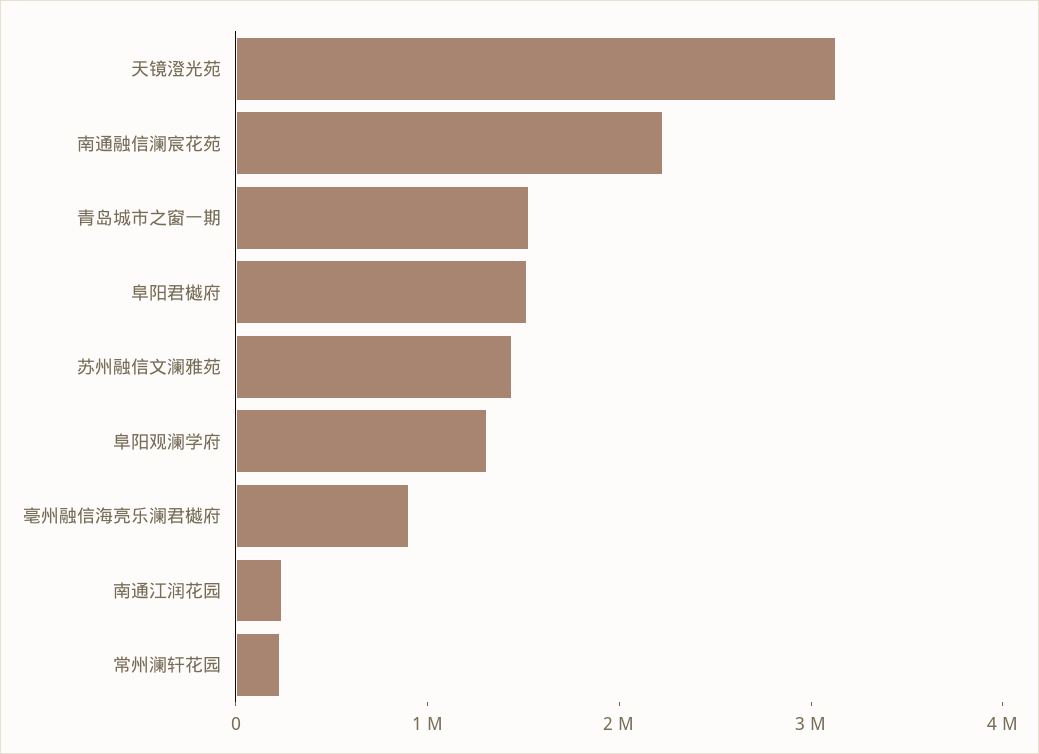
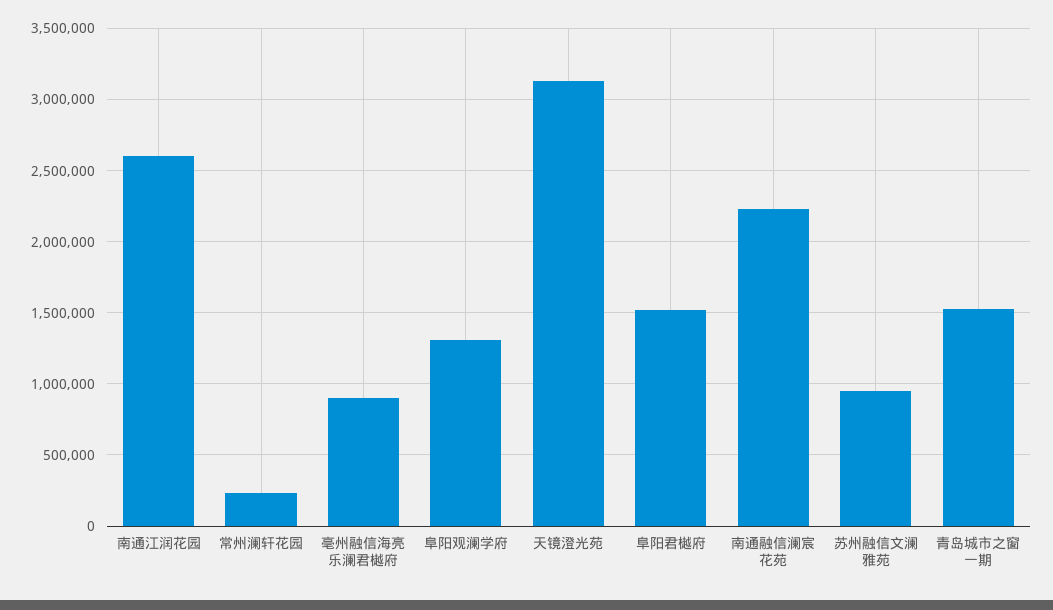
苏州融信文澜雅苑: 1400000 -> 950000
南通江润花园: 200000 -> 2600000

